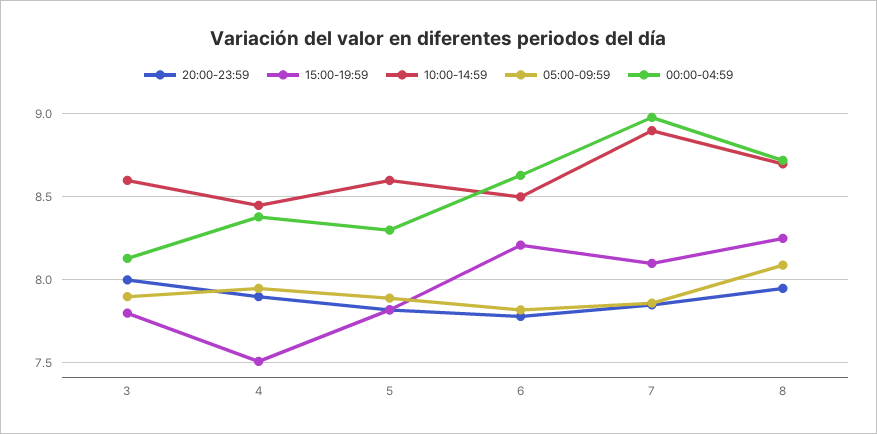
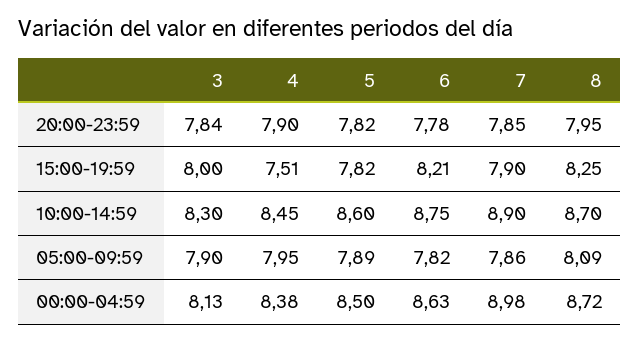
20:00-23:59, 3: 8 -> 7.84
15:00-19:59, 3: 7.8 -> 8
10:00-14:59, 3: 8.6 -> 8.3
00:00-04:59, 5: 8.3 -> 8.5
10:00-14:59, 6: 8.5 -> 8.75
15:00-19:59, 7: 8.1 -> 7.9

